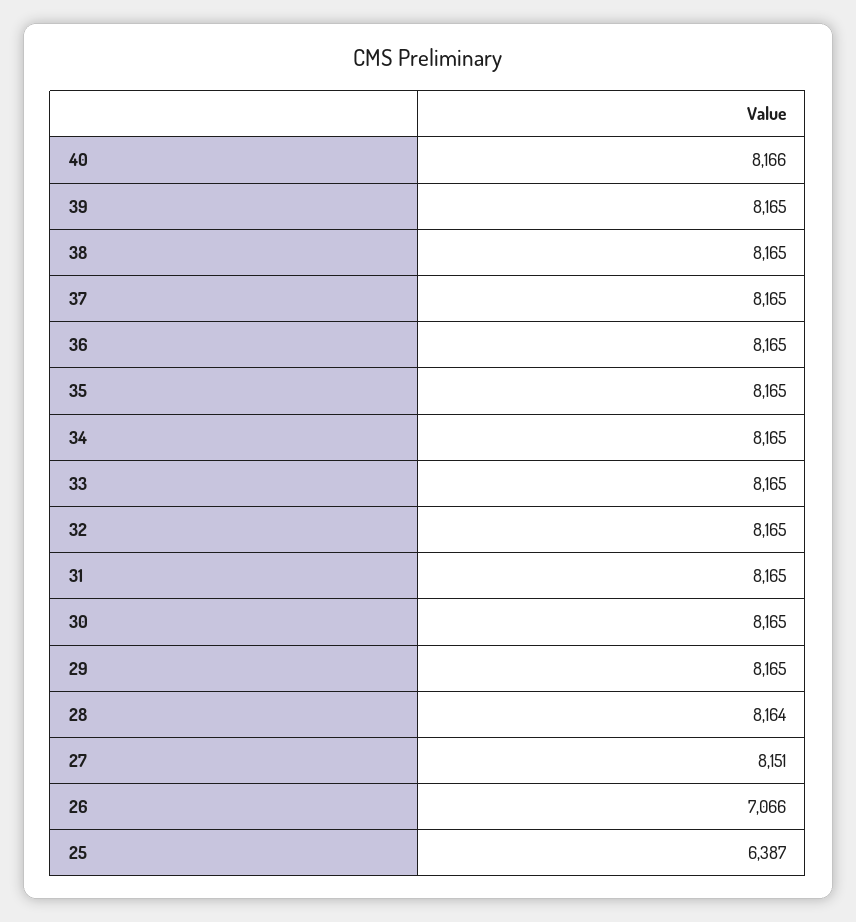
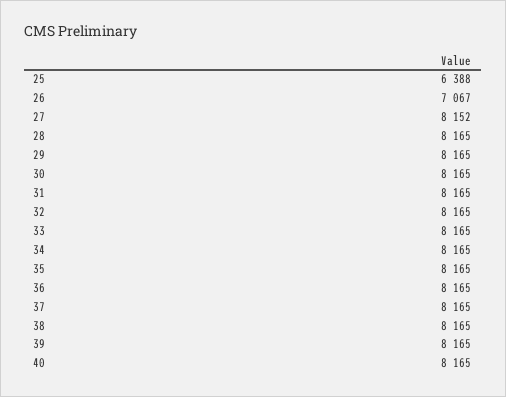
40: 8166 -> 8165
28: 8164 -> 8165
27: 8151 -> 8152
26: 7066 -> 7067
25: 6387 -> 6388

